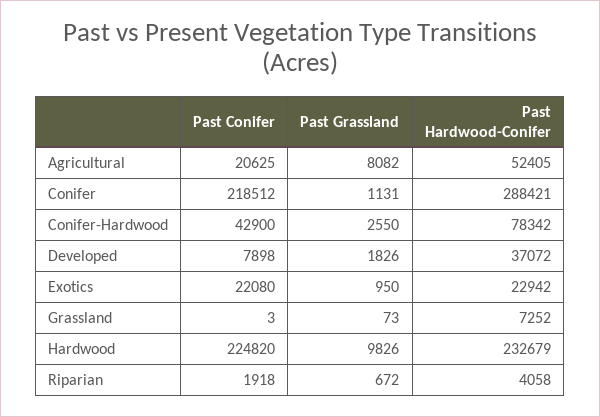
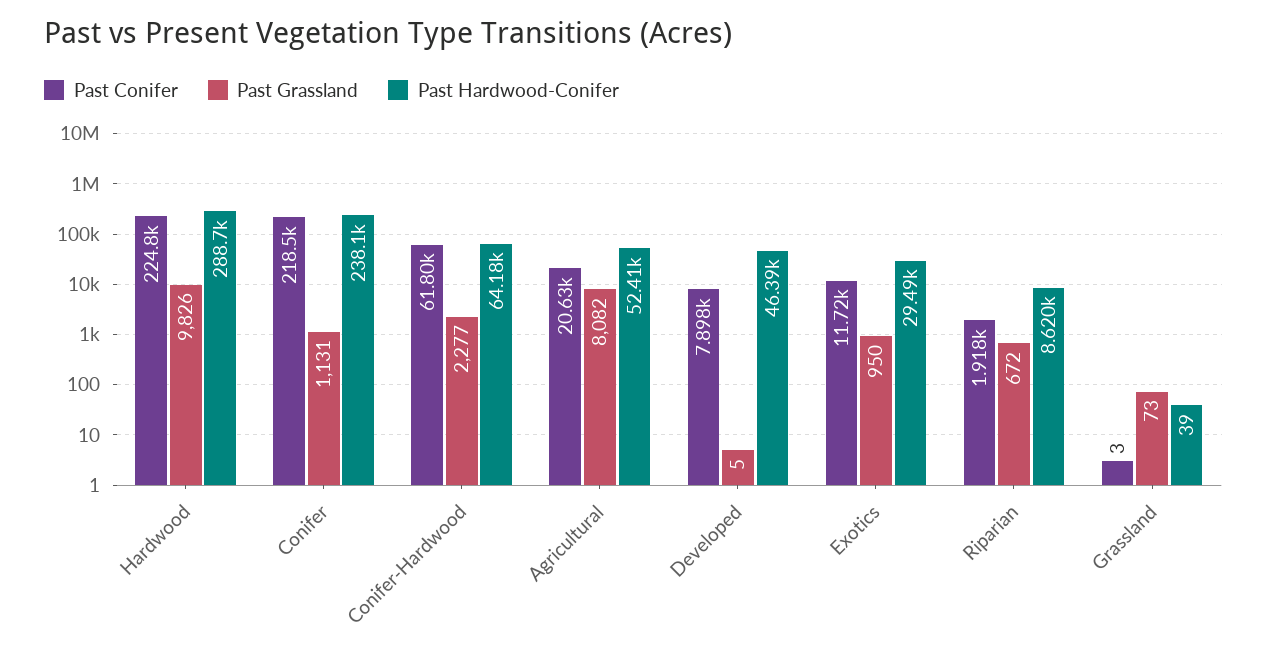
Past Hardwood-Conifer, Conifer: 288421 -> 238100
Past Conifer, Conifer-Hardwood: 42900 -> 61800
Past Grassland, Conifer-Hardwood: 2550 -> 2277
Past Hardwood-Conifer, Conifer-Hardwood: 78342 -> 64180
Past Grassland, Developed: 1826 -> 5
Past Hardwood-Conifer, Developed: 37072 -> 46390
Past Conifer, Exotics: 22080 -> 11720
Past Hardwood-Conifer, Exotics: 22942 -> 29490
Past Hardwood-Conifer, Grassland: 7252 -> 39
Past Hardwood-Conifer, Hardwood: 232679 -> 288700
Past Hardwood-Conifer, Riparian: 4058 -> 8620

